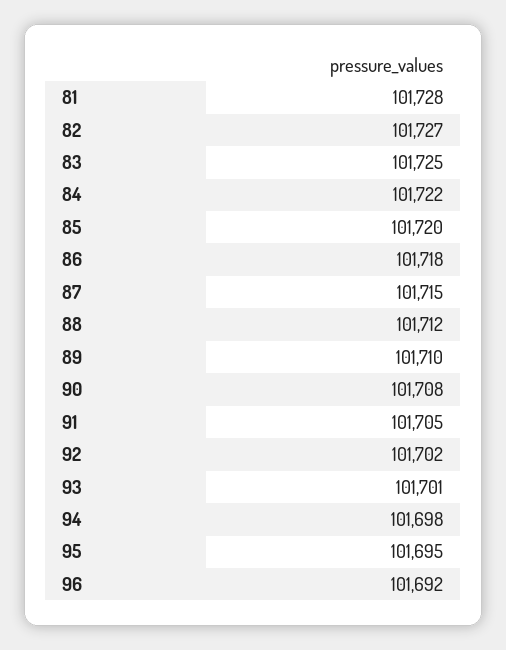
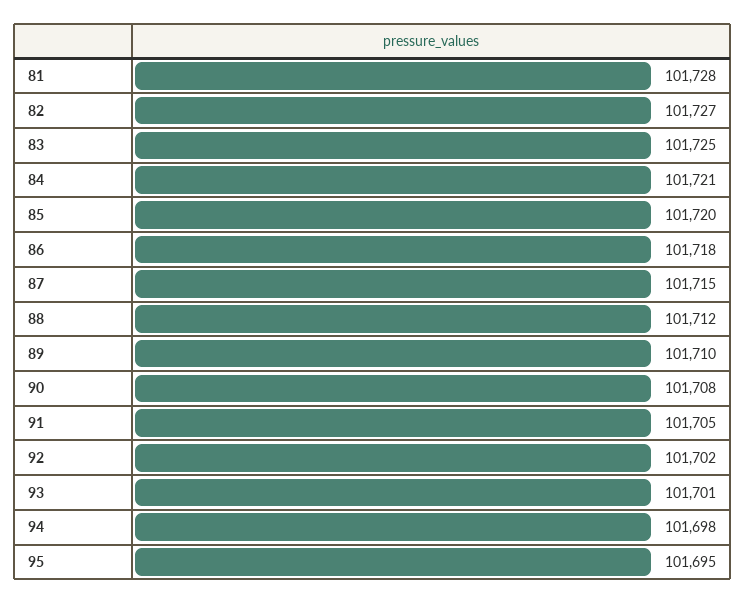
84: 101722 -> 101721
96: 101692 -> none

